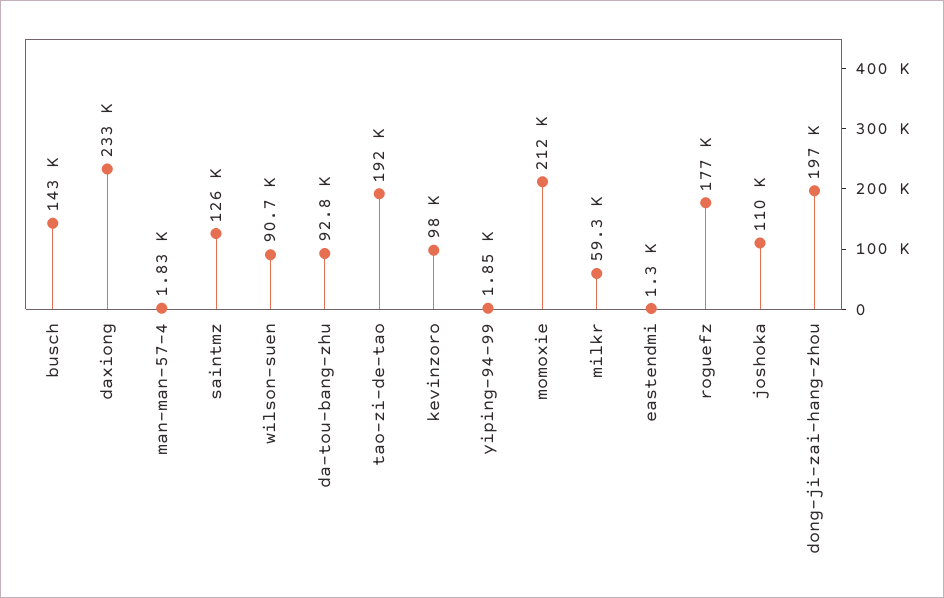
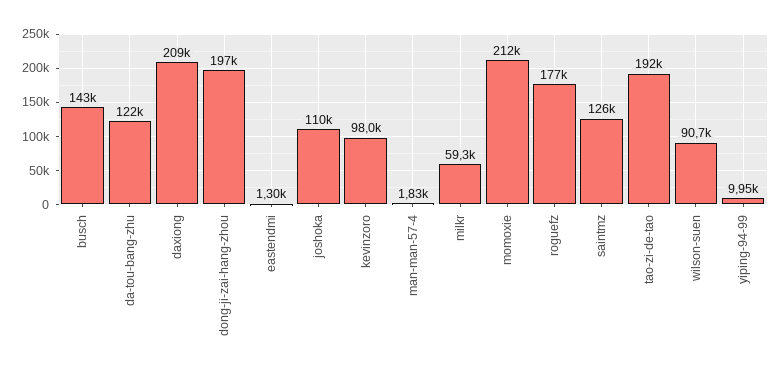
daxiong: 233000 -> 209000
da-tou-bang-zhu: 92800 -> 122000
yiping-94-99: 1850 -> 9950

